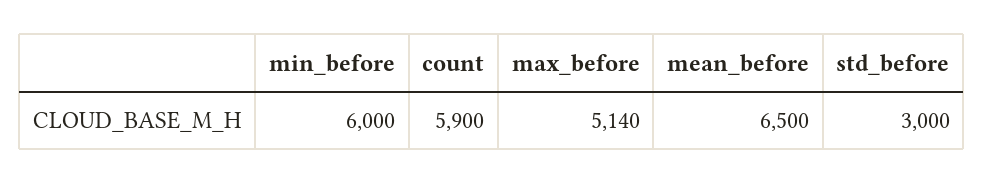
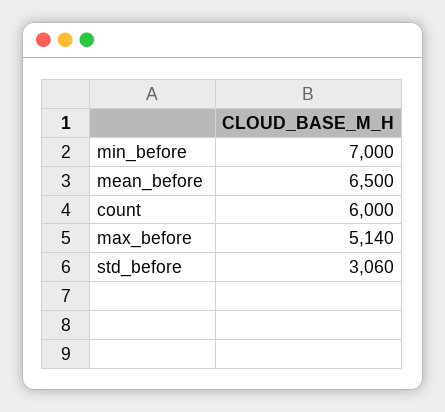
min_before: 6000 -> 7000
count: 5900 -> 6000
std_before: 3000 -> 3060

